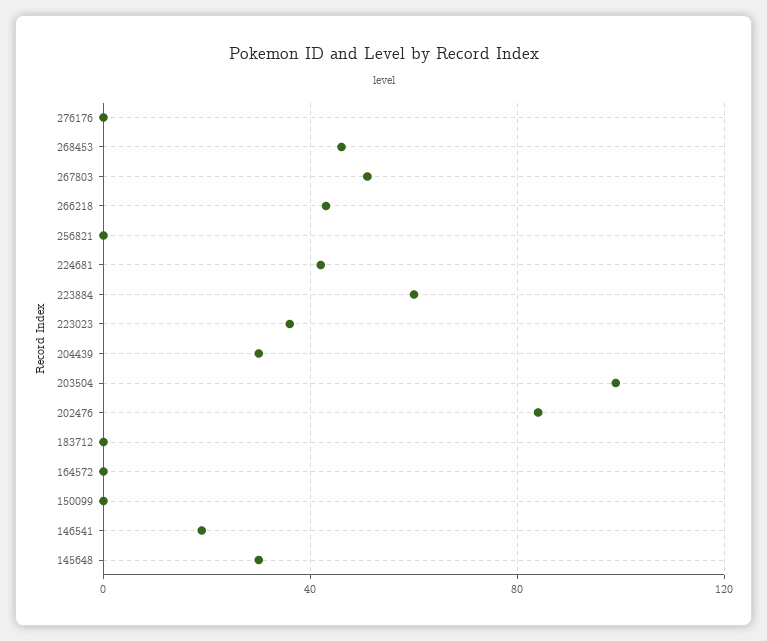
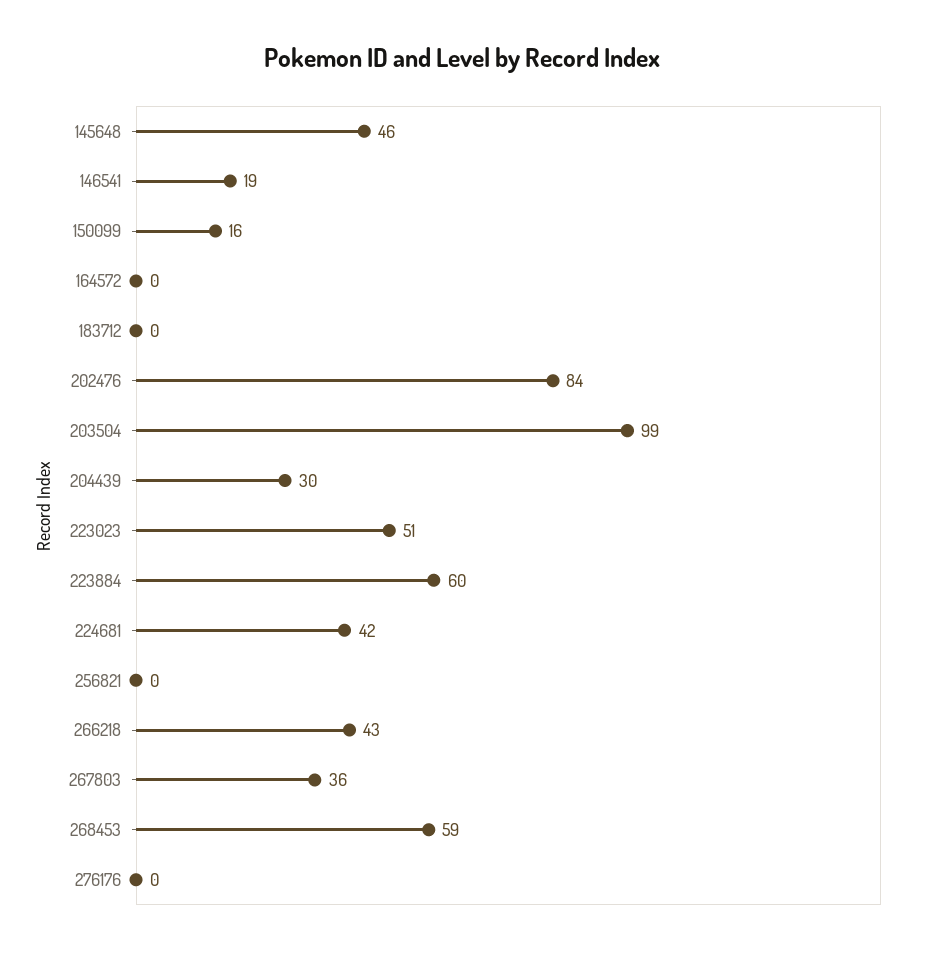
268453: 45 -> 59
267803: 50 -> 36
223023: 35 -> 51
150099: 0 -> 16
145648: 30 -> 46

